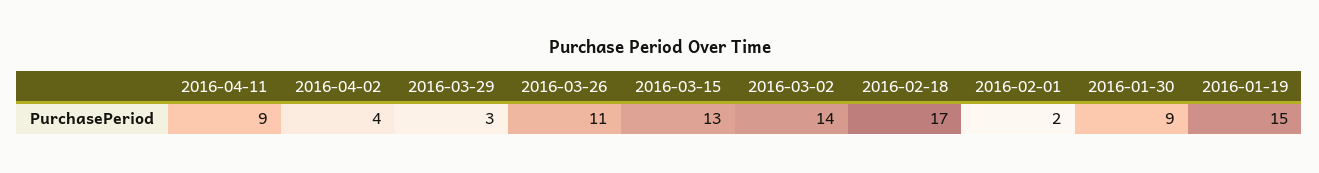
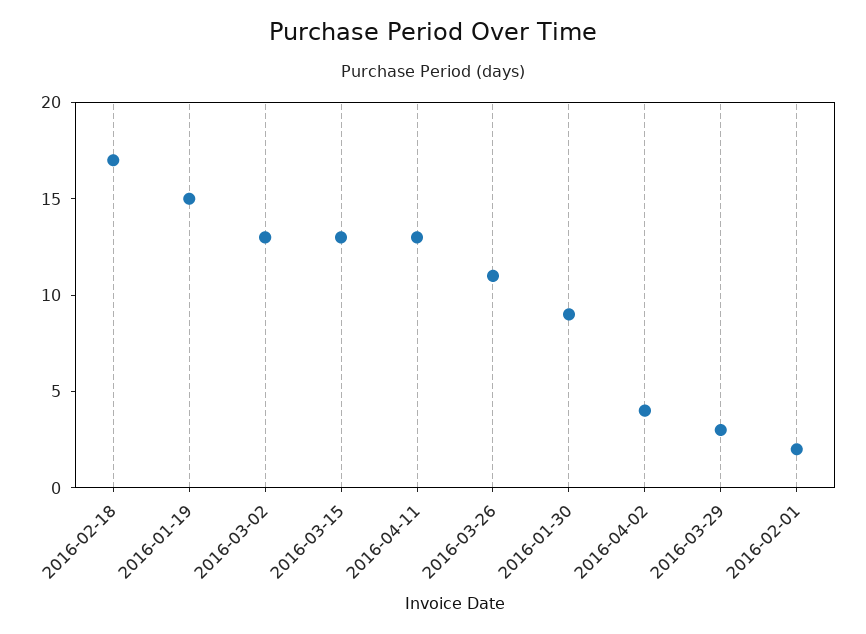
2016-04-11: 9 -> 13
2016-03-02: 14 -> 13

